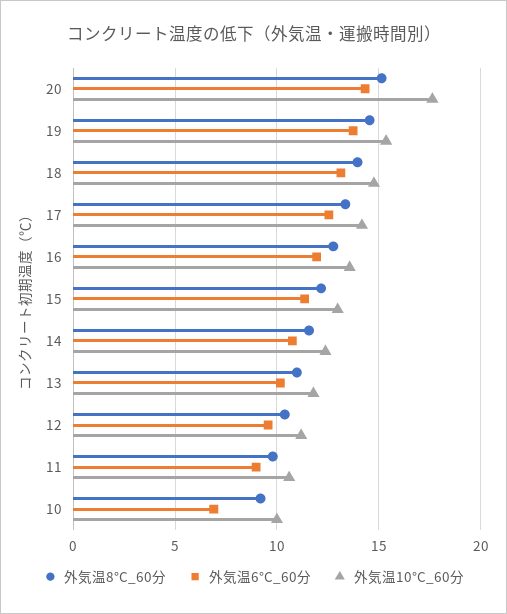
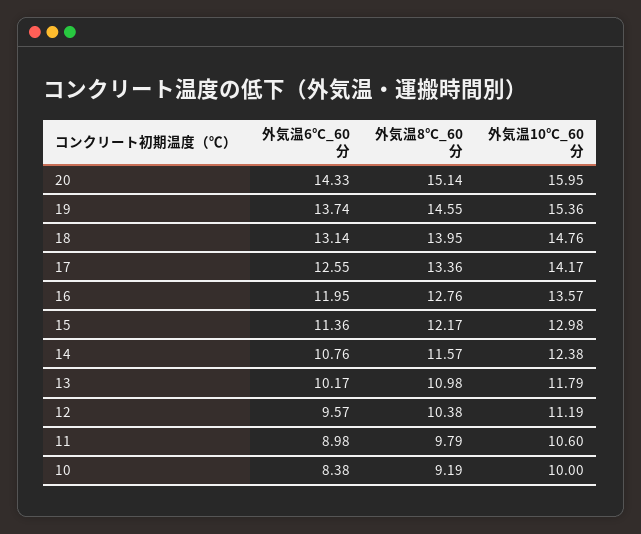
外気温10°C_60分, 20: 17.5 -> 15.95
外気温6°C_60分, 10: 7 -> 8.38

